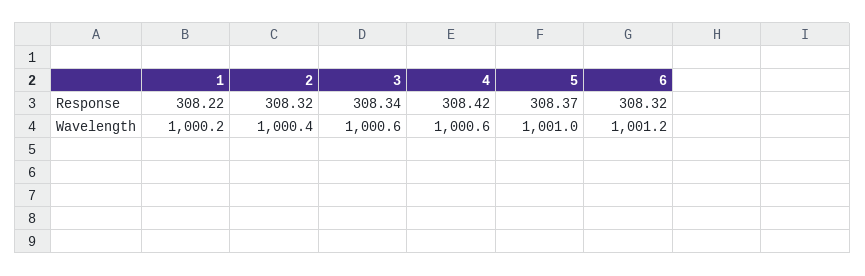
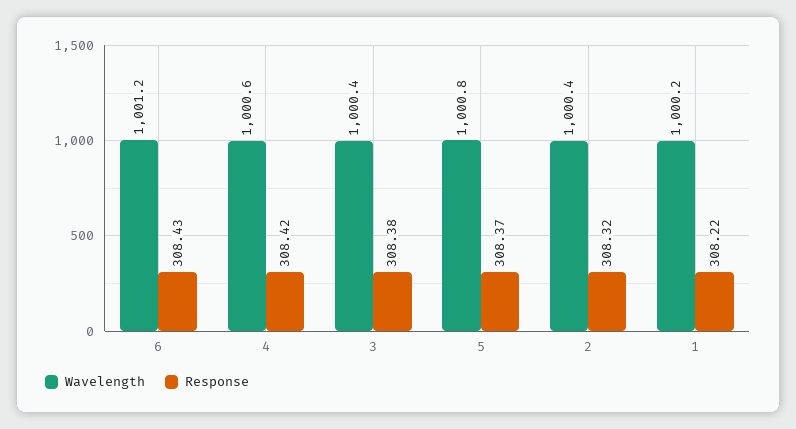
Response, 3: 308.34 -> 308.38
Response, 6: 308.32 -> 308.43
Wavelength, 3: 1000.6 -> 1000.4
Wavelength, 5: 1001 -> 1000.8

